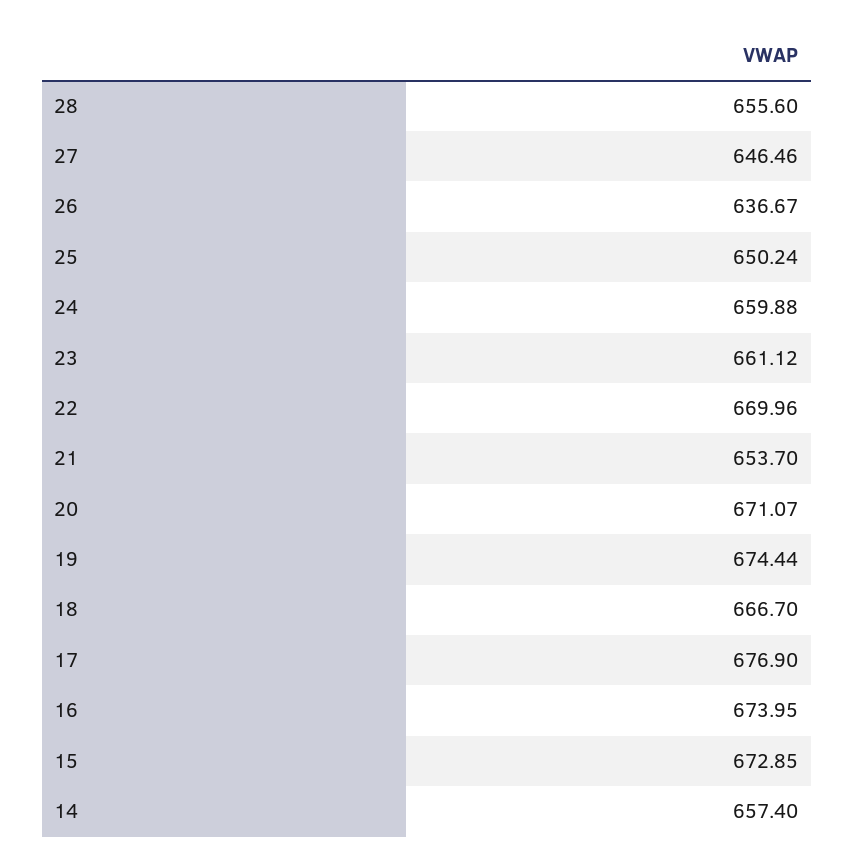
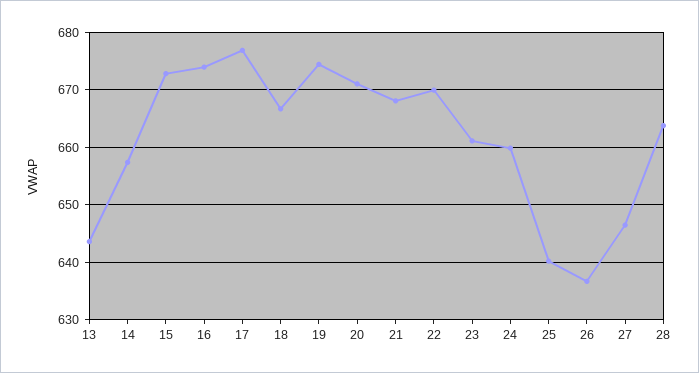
28: 655.6 -> 664
25: 650.24 -> 640
21: 653.7 -> 668
13: none -> 644

